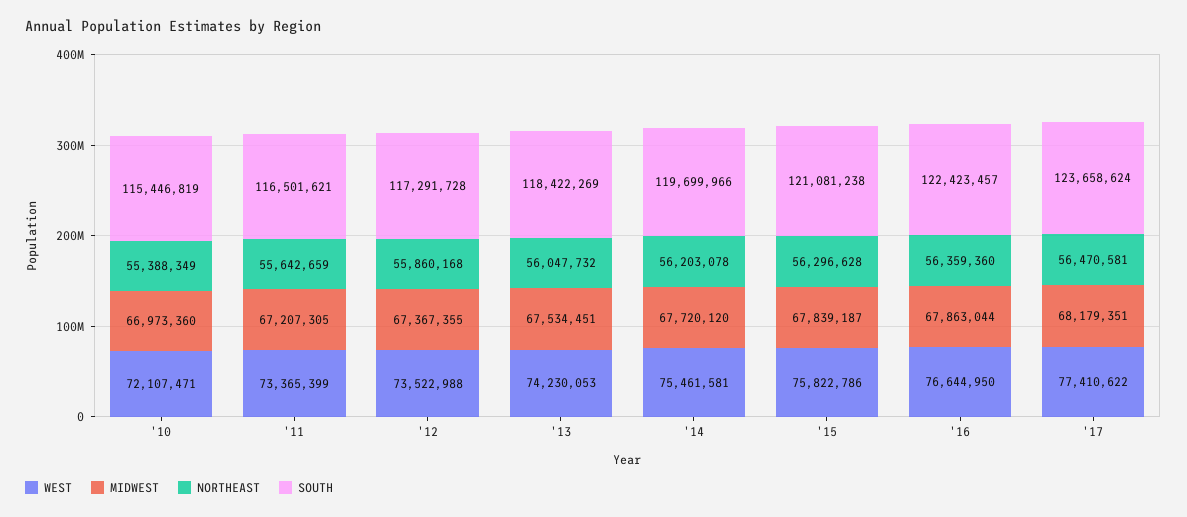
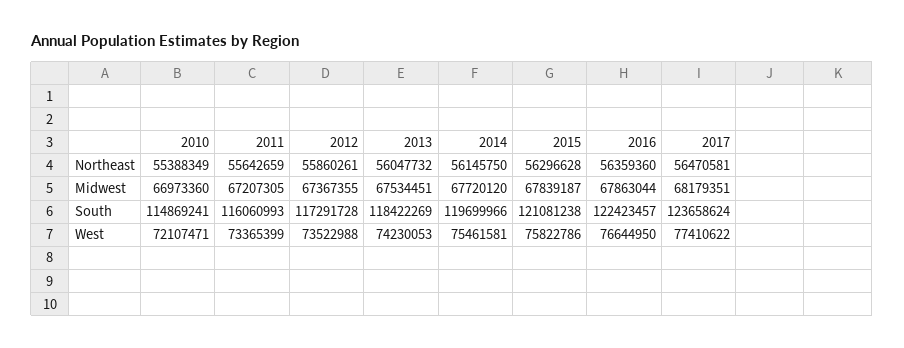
SOUTH, '10: 115446819 -> 114869241
SOUTH, '11: 116501621 -> 116060993
NORTHEAST, '12: 55860168 -> 55860261
NORTHEAST, '14: 56203078 -> 56145750

